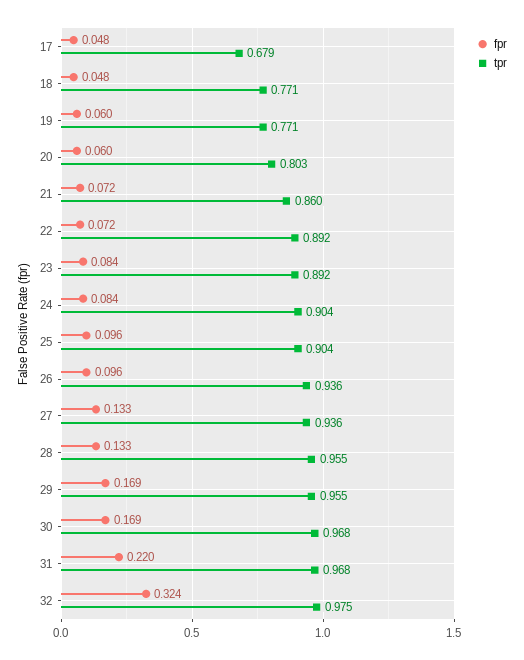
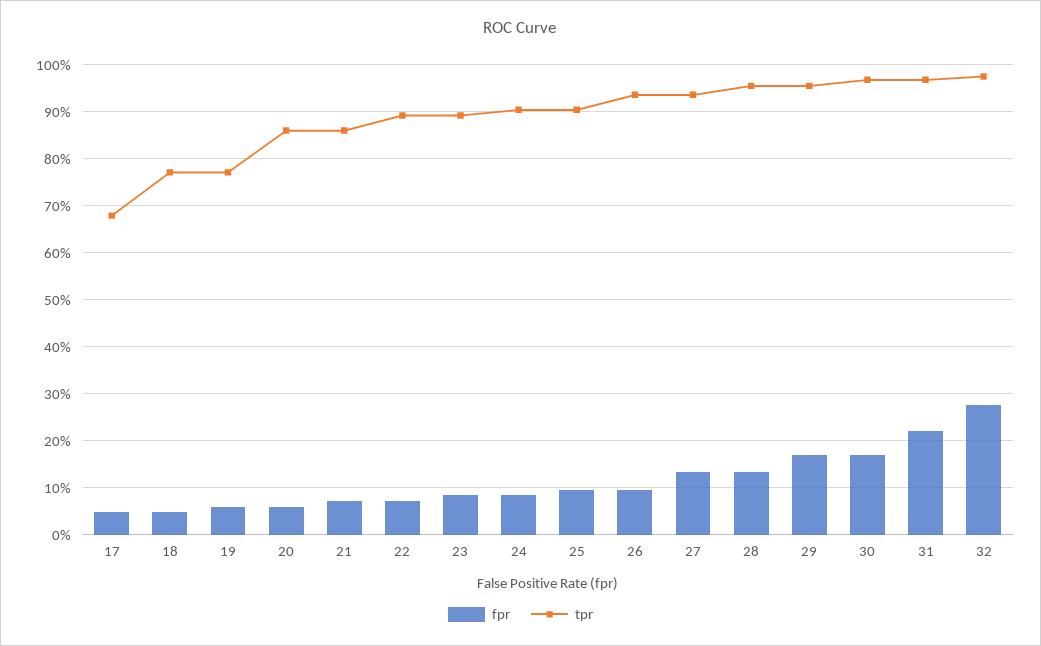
tpr, 20: 0.803 -> 0.86
fpr, 32: 0.324 -> 0.28

